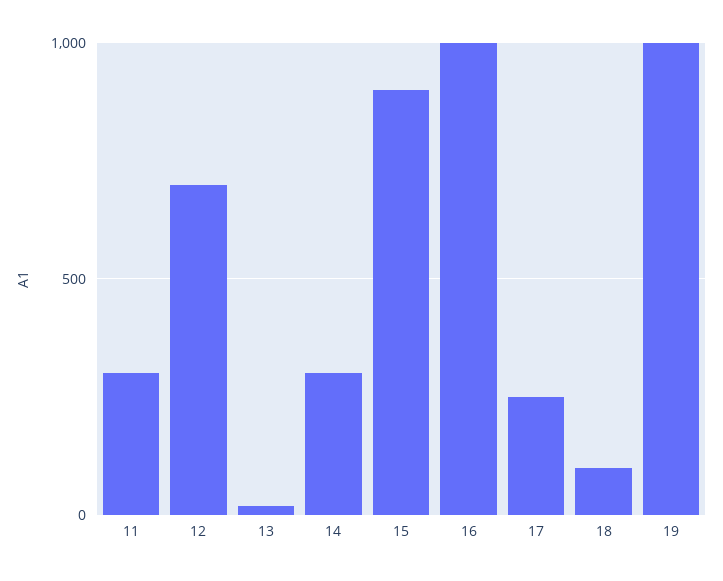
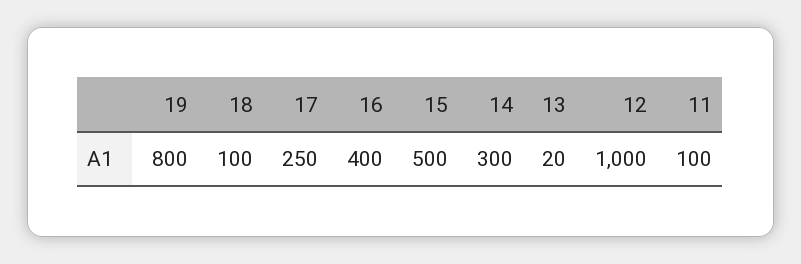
11: 300 -> 100
12: 700 -> 1000
15: 900 -> 500
16: 1000 -> 400
19: 1000 -> 800

